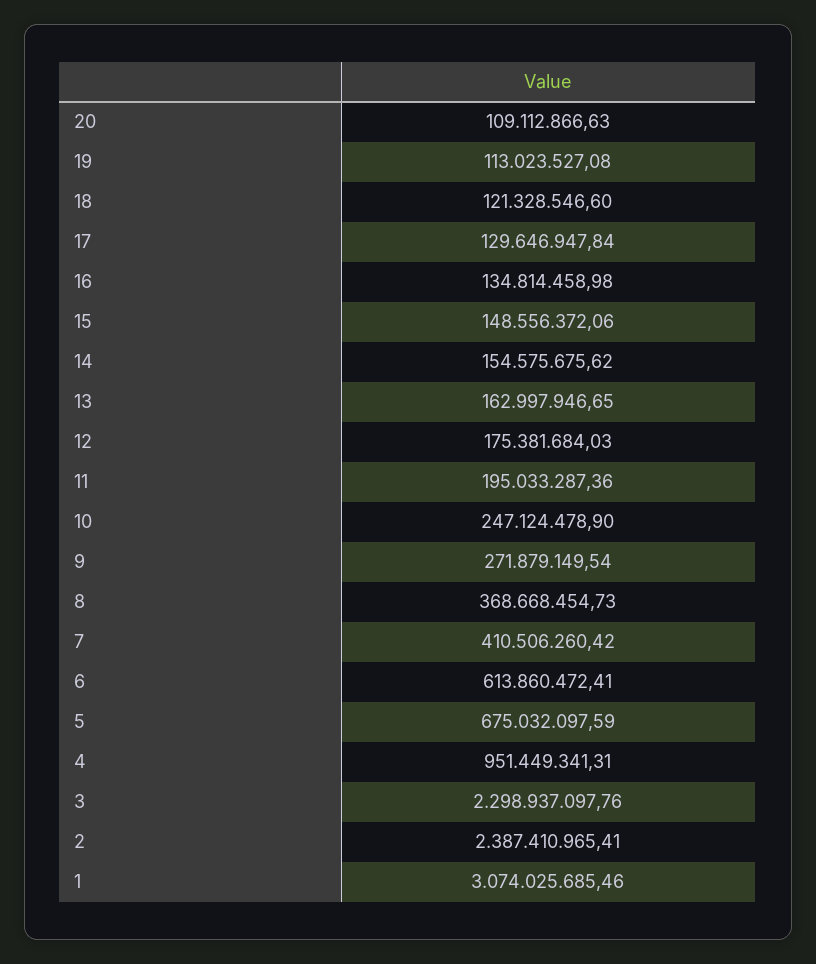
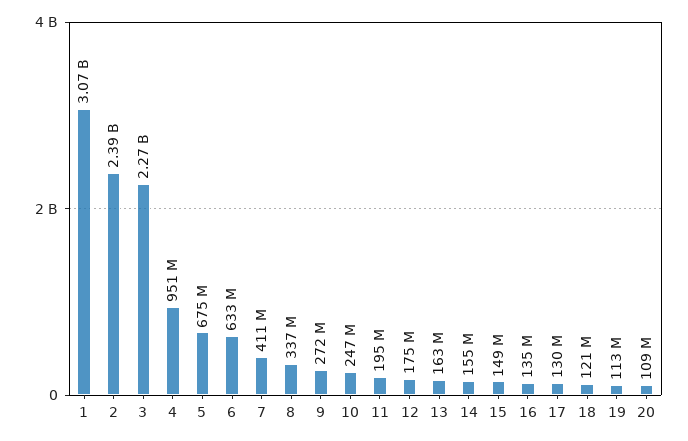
8: 368668454.73 -> 337000000
6: 613860472.41 -> 633000000
3: 2298937097.76 -> 2270000000

